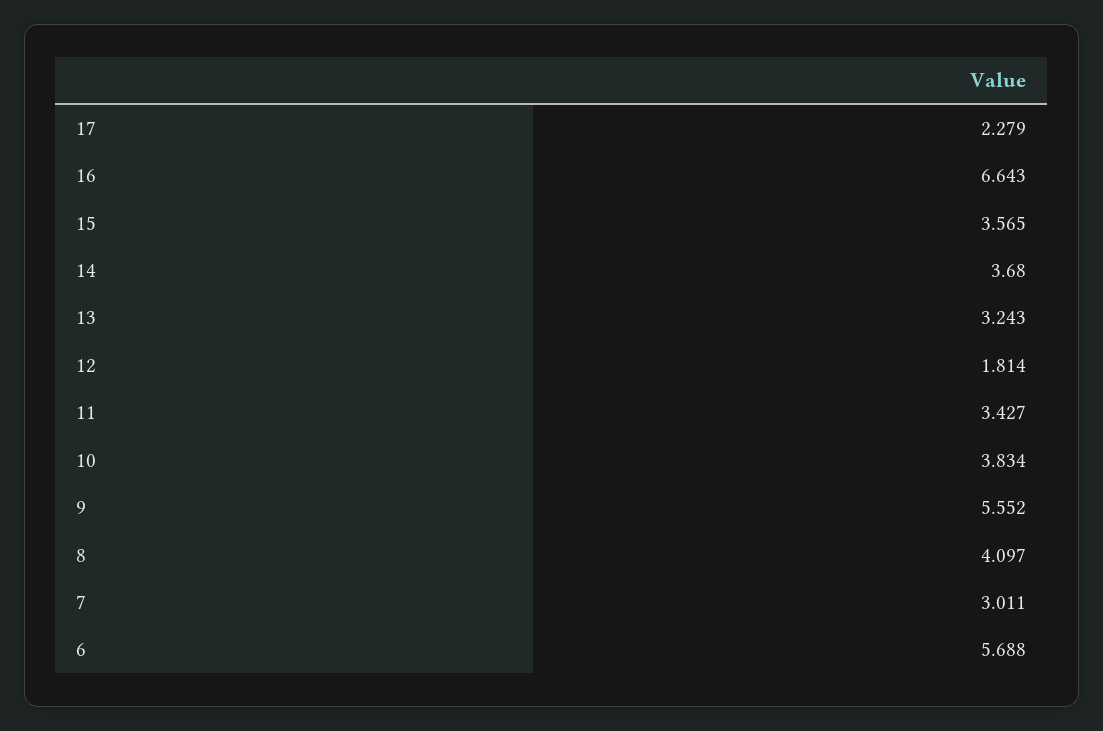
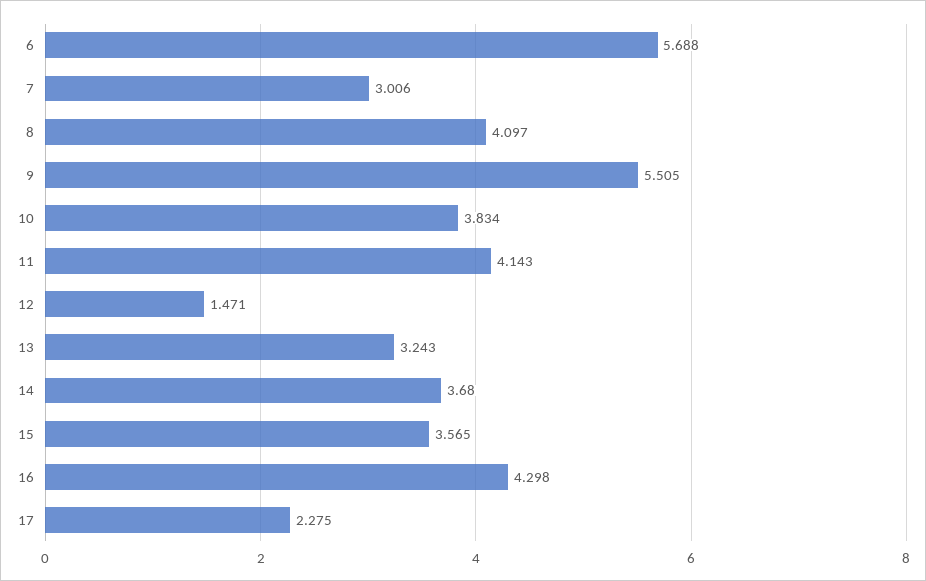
17: 2.279 -> 2.275
16: 6.643 -> 4.298
12: 1.814 -> 1.471
11: 3.427 -> 4.143
9: 5.552 -> 5.505
7: 3.011 -> 3.006

